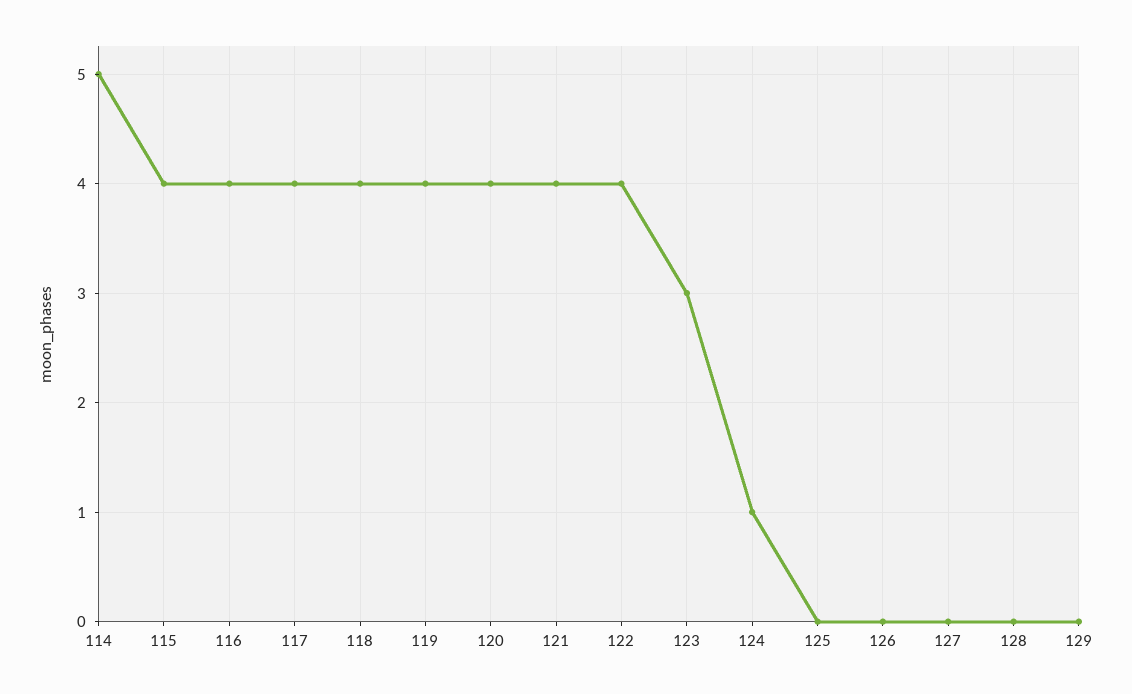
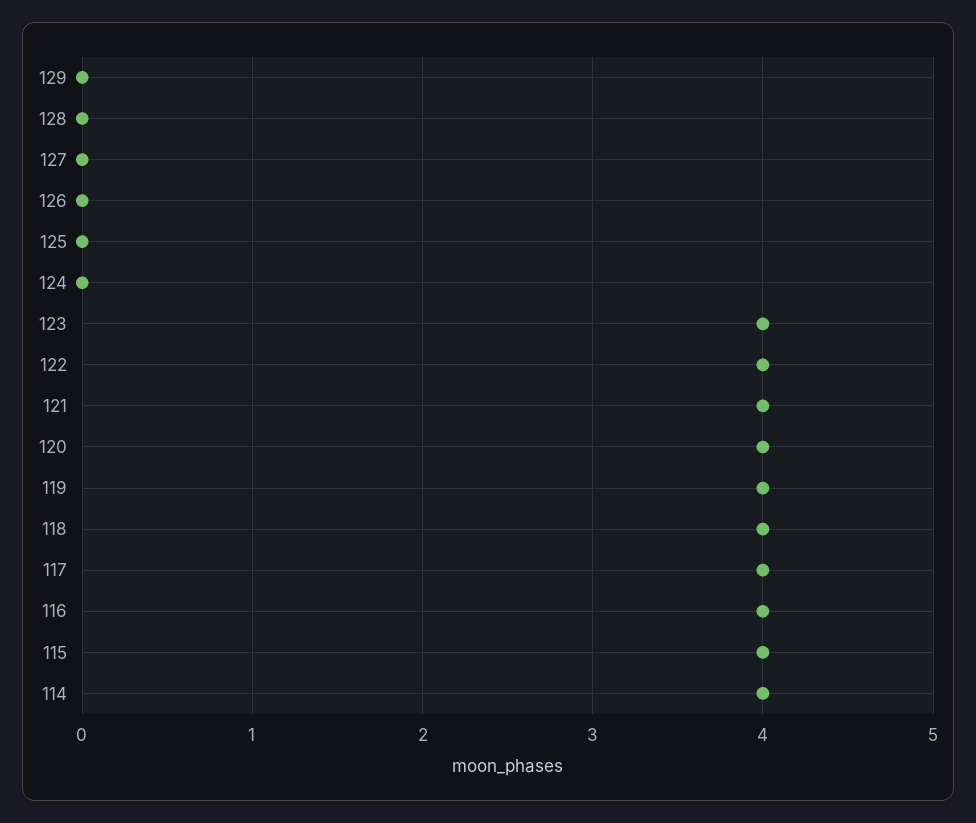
114: 5 -> 4
123: 3 -> 4
124: 1 -> 0

